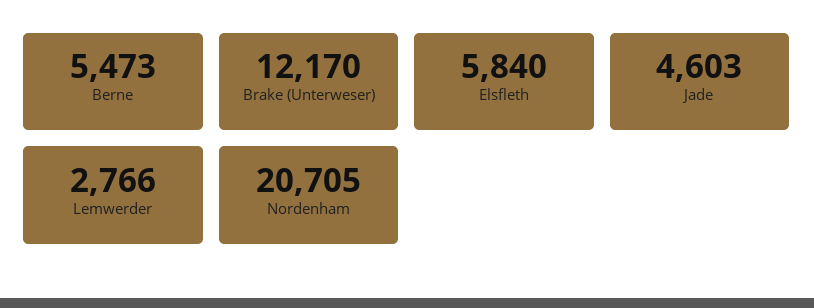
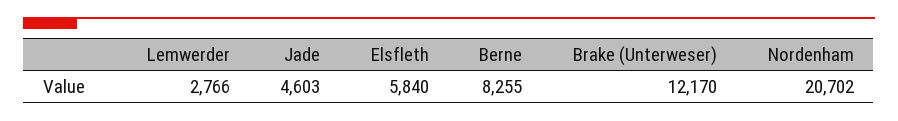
Berne: 5473 -> 8255
Nordenham: 20705 -> 20702

